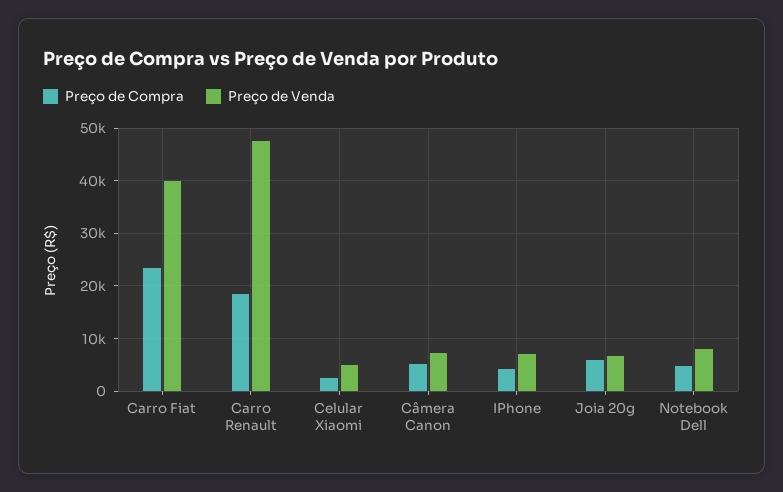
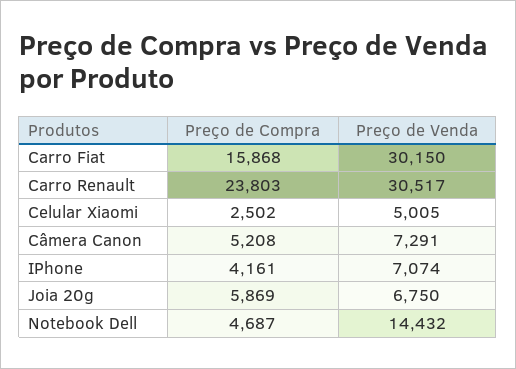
Preço de Compra, Carro Fiat: 24000 -> 15868
Preço de Venda, Carro Fiat: 40000 -> 30150
Preço de Compra, Carro Renault: 18000 -> 23803
Preço de Venda, Carro Renault: 48000 -> 30517
Preço de Venda, Notebook Dell: 8000 -> 14432

